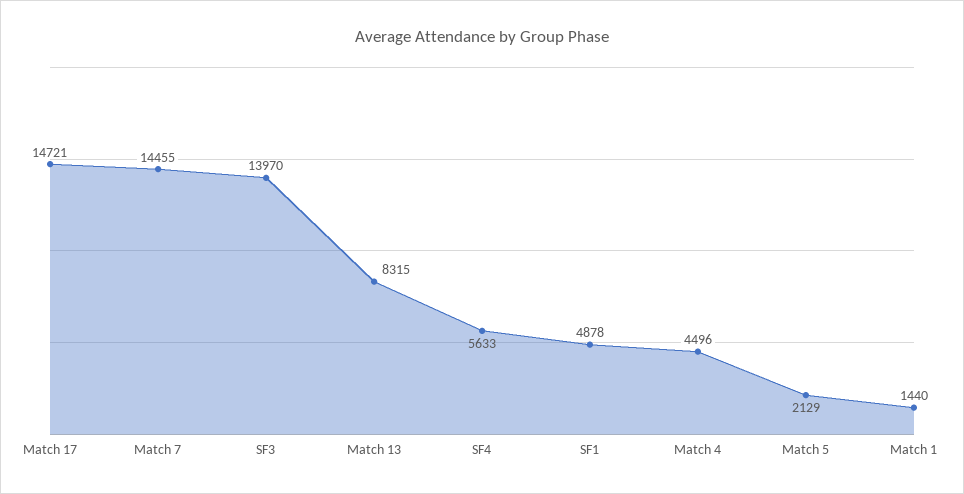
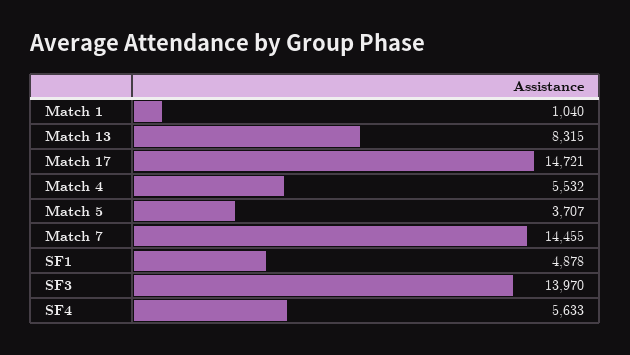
Match 4: 4496 -> 5532
Match 5: 2129 -> 3707
Match 1: 1440 -> 1040

